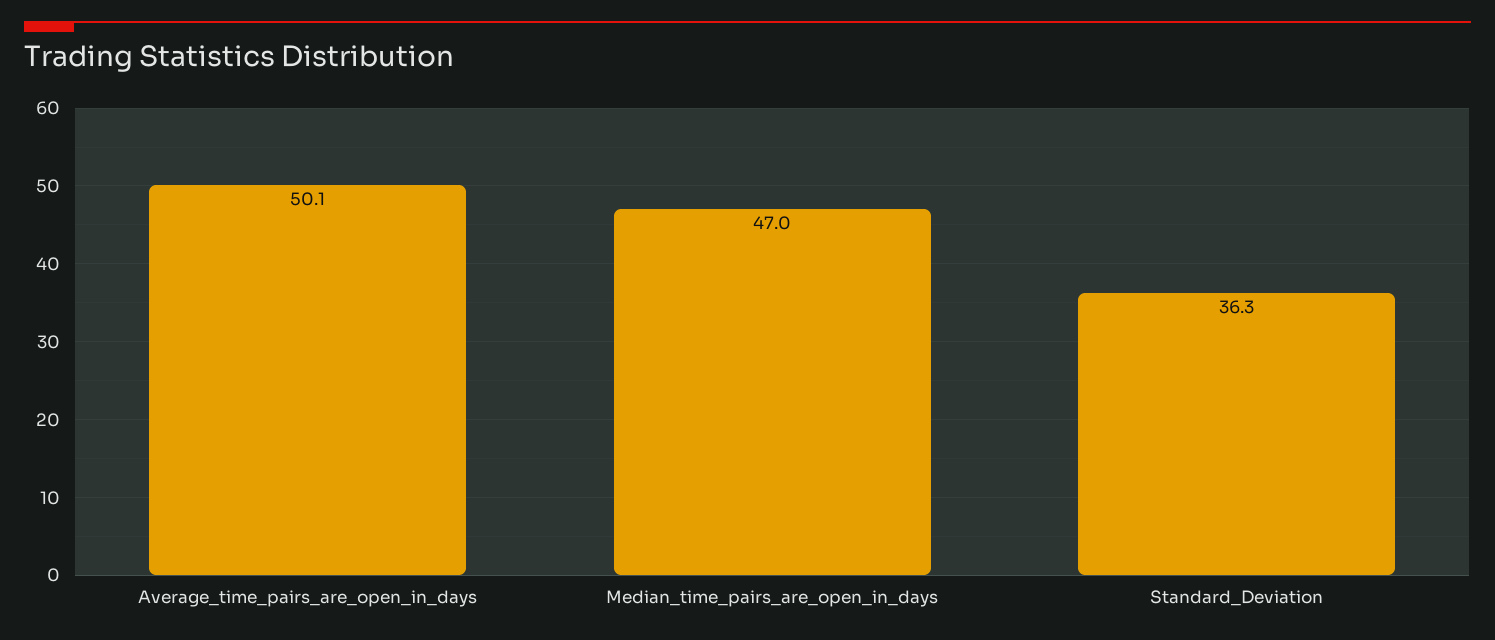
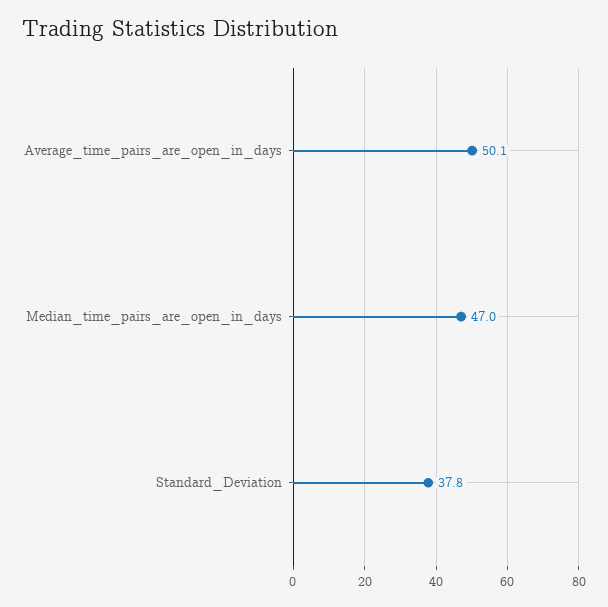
Standard_Deviation: 36.3 -> 37.8

